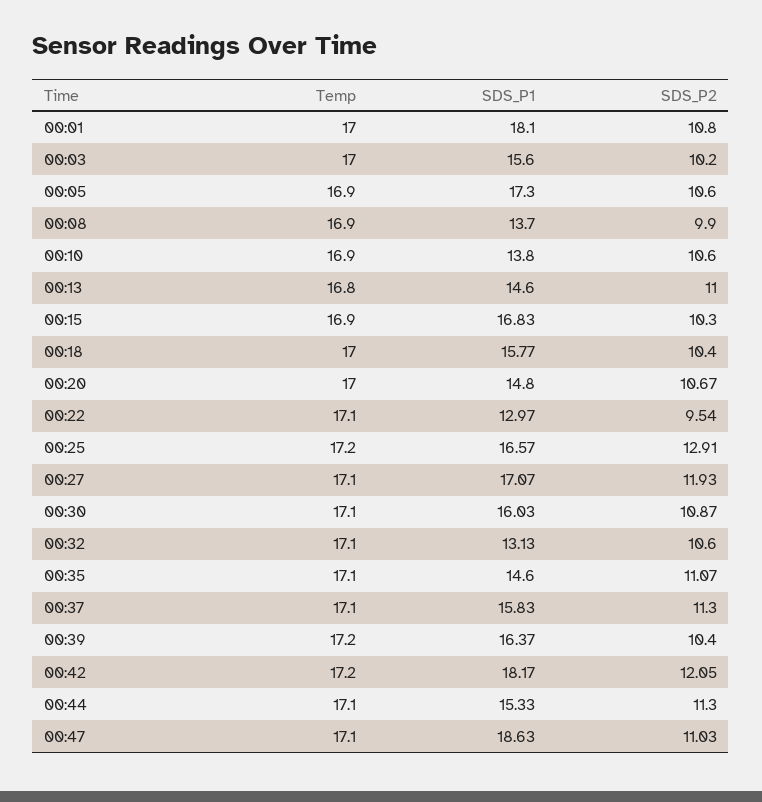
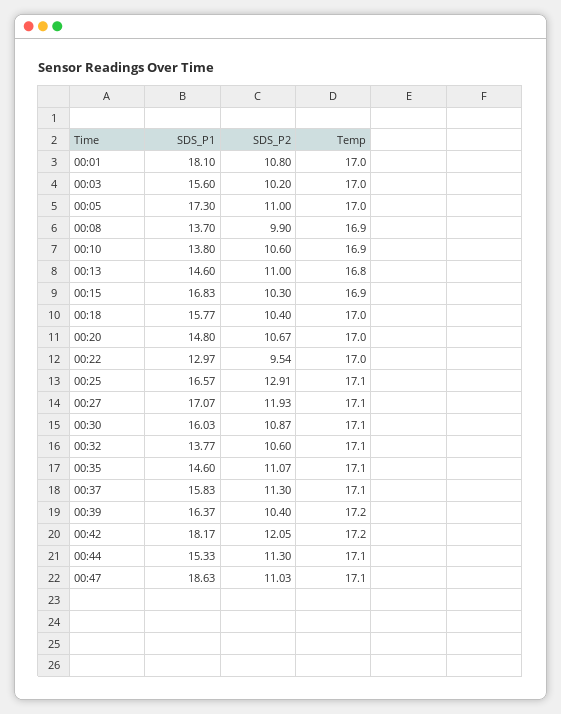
Temp, 00:05: 16.9 -> 17
SDS_P2, 00:05: 10.6 -> 11
Temp, 00:22: 17.1 -> 17
Temp, 00:25: 17.2 -> 17.1
SDS_P1, 00:32: 13.13 -> 13.77

